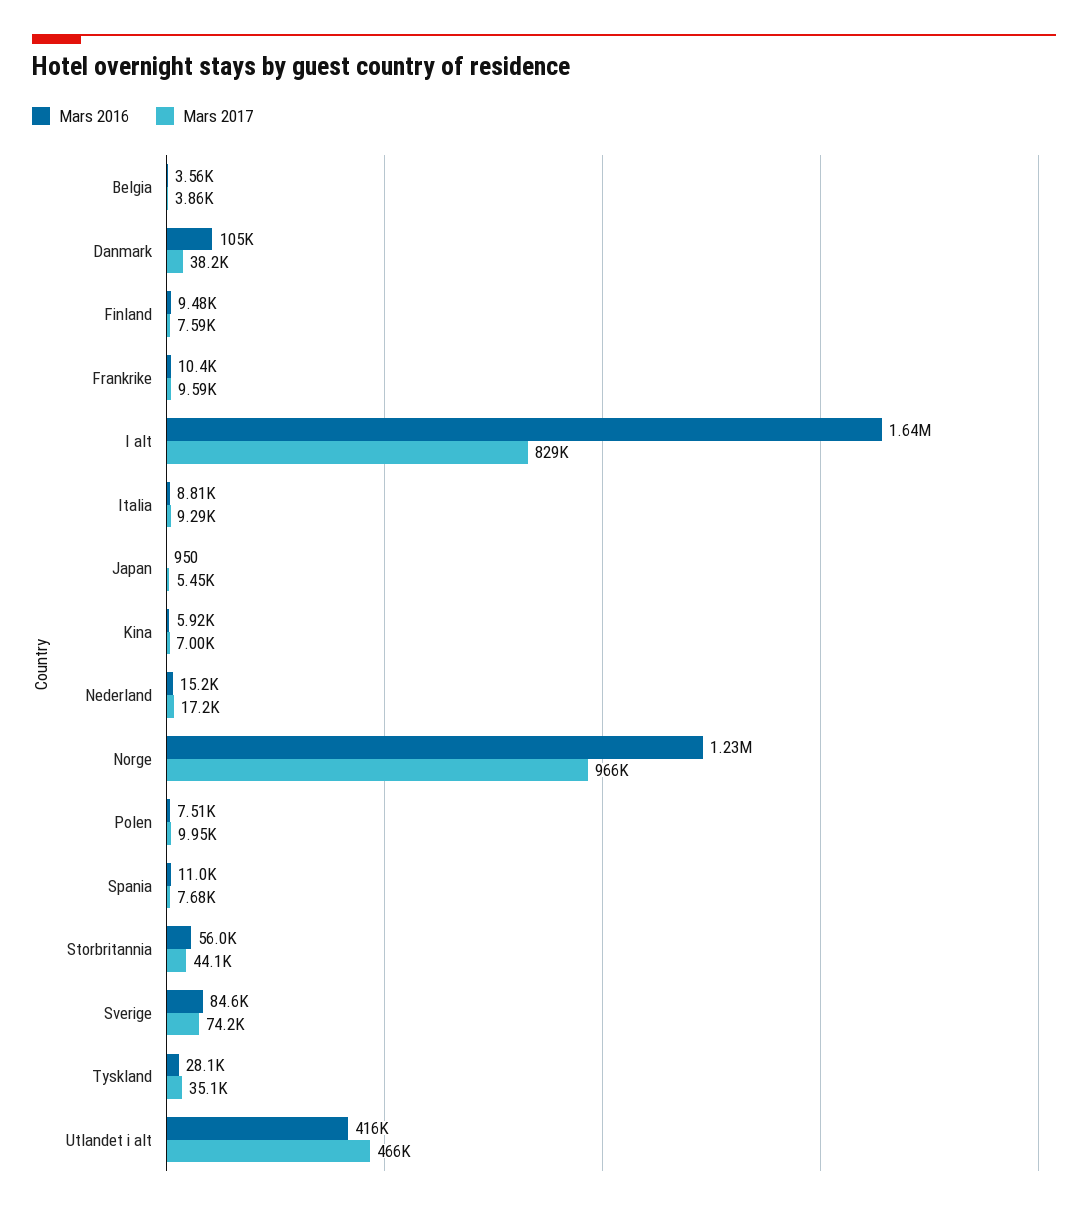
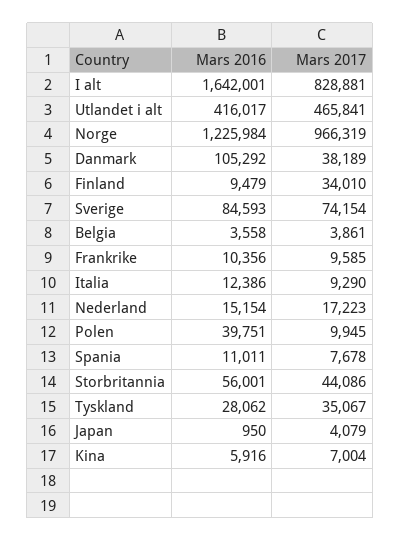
Mars 2017, Finland: 7590 -> 34010
Mars 2016, Italia: 8810 -> 12386
Mars 2017, Japan: 5450 -> 4079
Mars 2016, Polen: 7510 -> 39751

